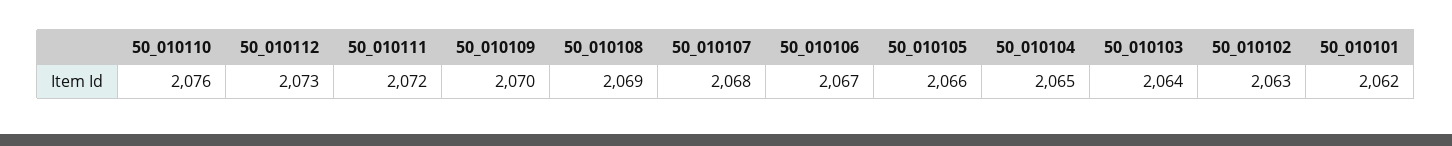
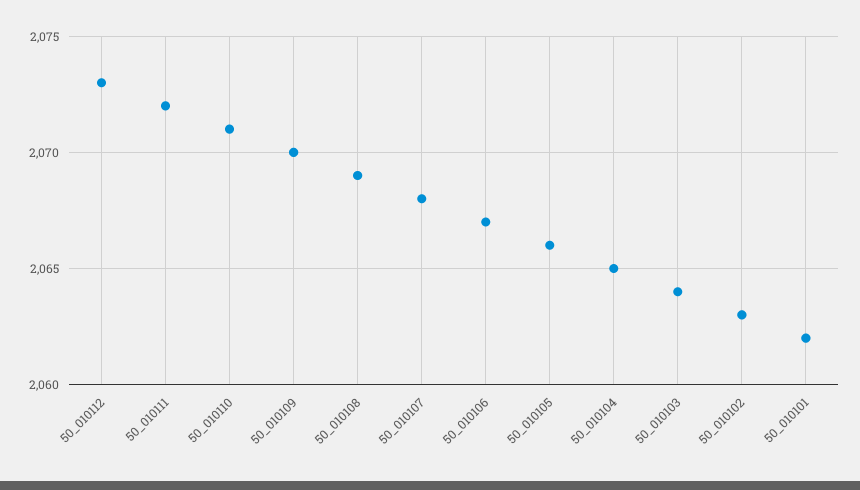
50_010110: 2076 -> 2071

